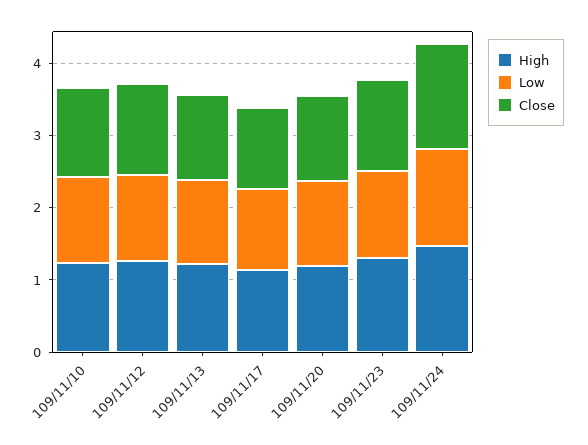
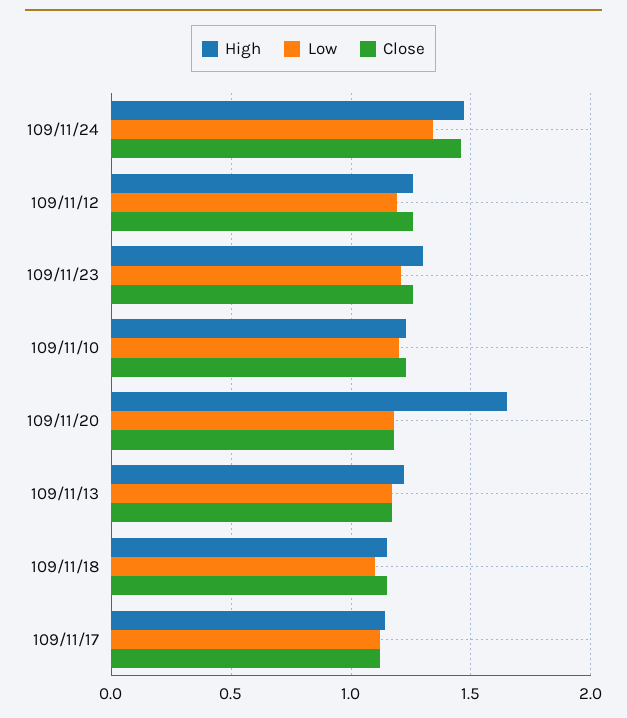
High, 109/11/20: 1.2 -> 1.65
High, 109/11/18: none -> 1.15
Low, 109/11/18: none -> 1.1
Close, 109/11/18: none -> 1.15

